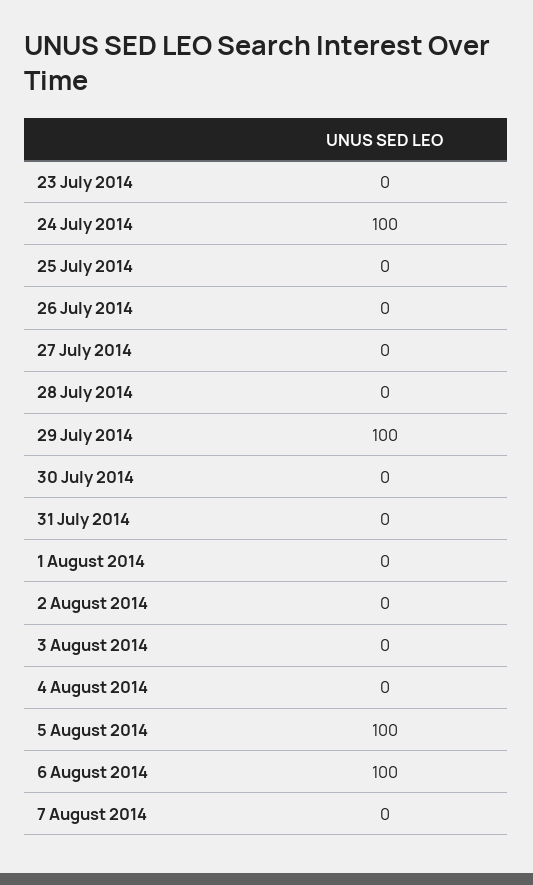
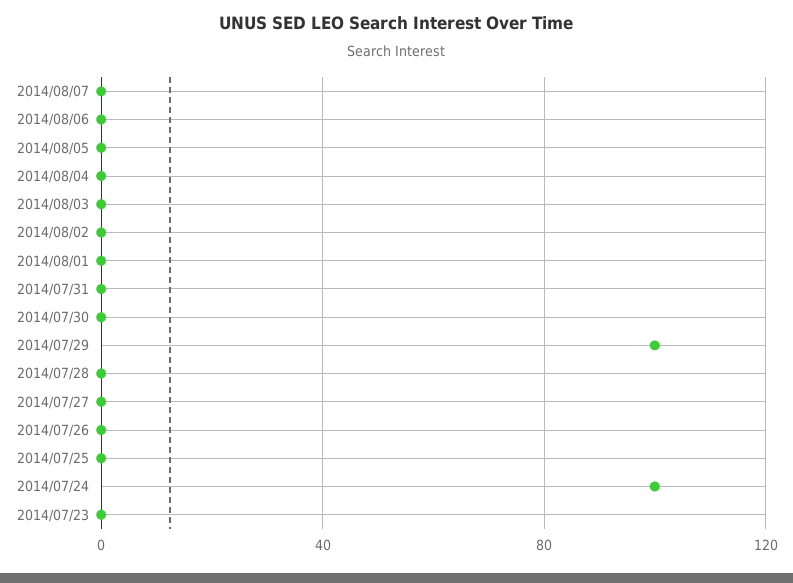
5 August 2014: 100 -> 0
6 August 2014: 100 -> 0

